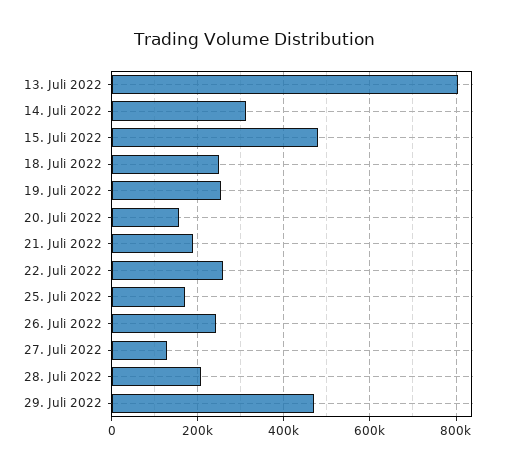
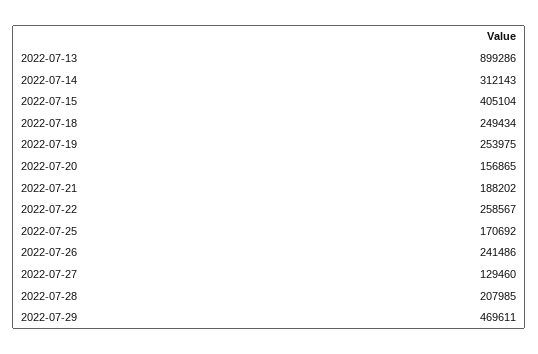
13. Juli 2022: 800000 -> 899286
15. Juli 2022: 480000 -> 405104

